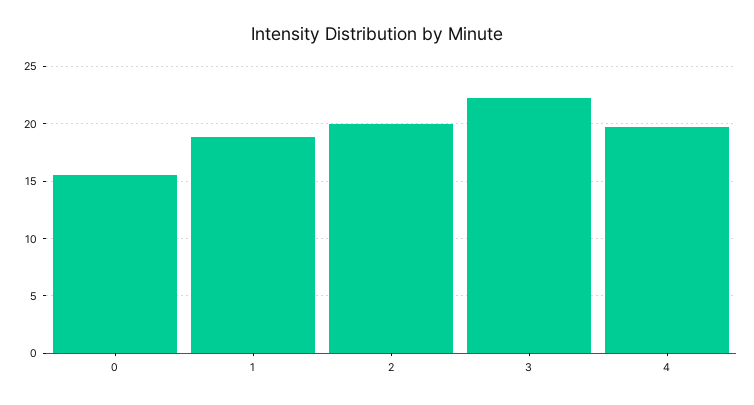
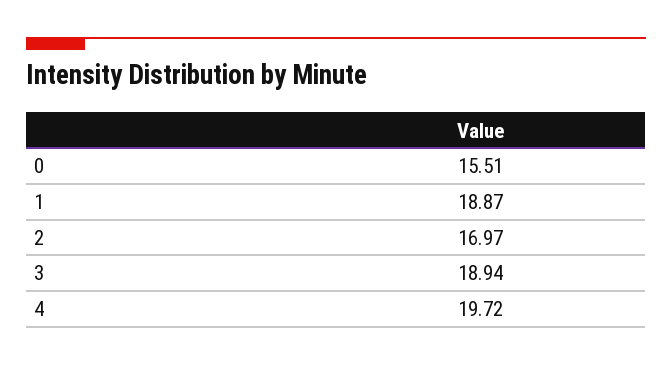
2: 20 -> 16.97
3: 22 -> 18.94

